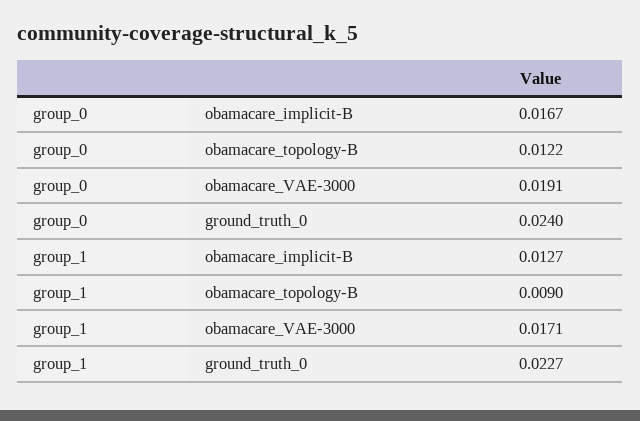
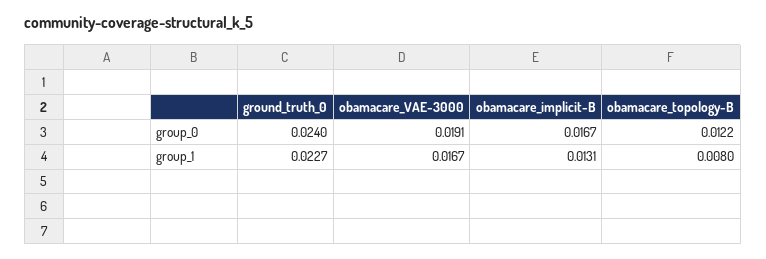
group_1, obamacare_implicit-B: 0.0127 -> 0.0131
group_1, obamacare_topology-B: 0.009 -> 0.008
group_1, obamacare_VAE-3000: 0.0171 -> 0.0167

